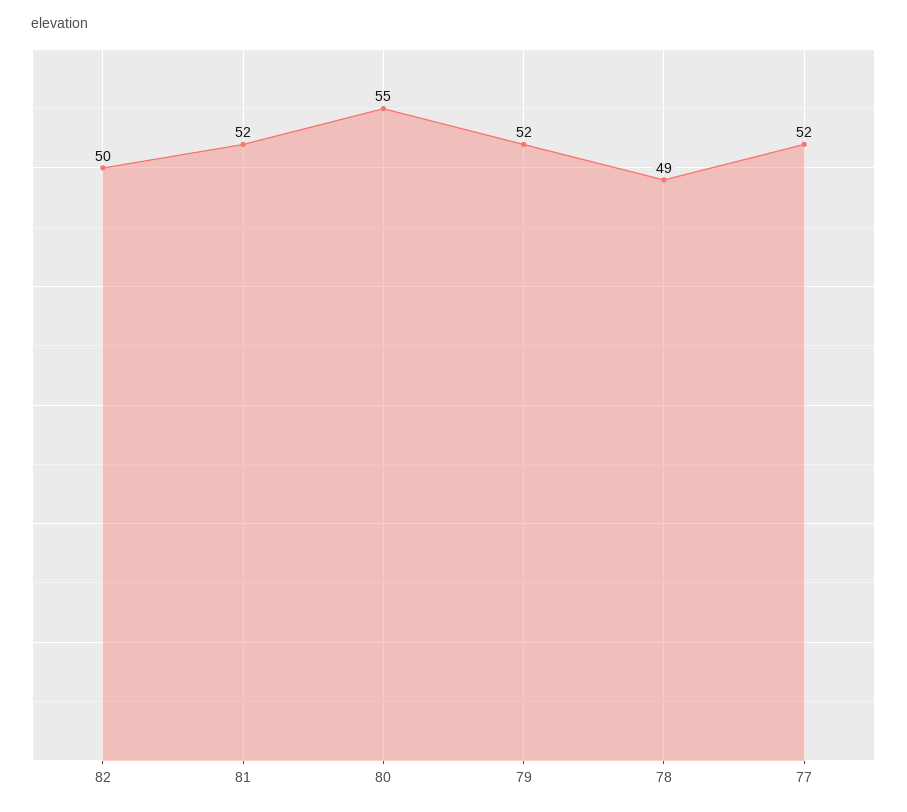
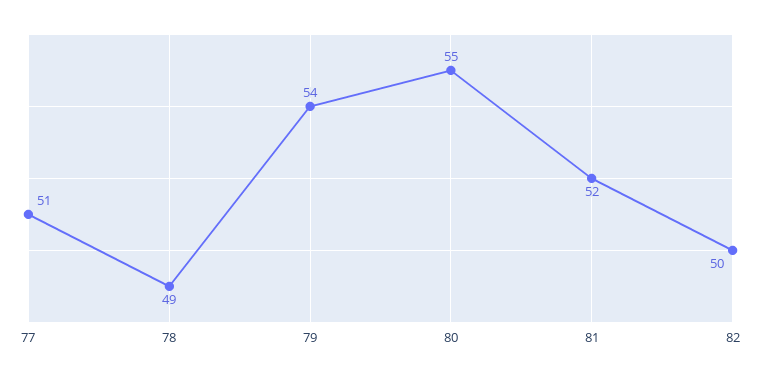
79: 52 -> 54
77: 52 -> 51

